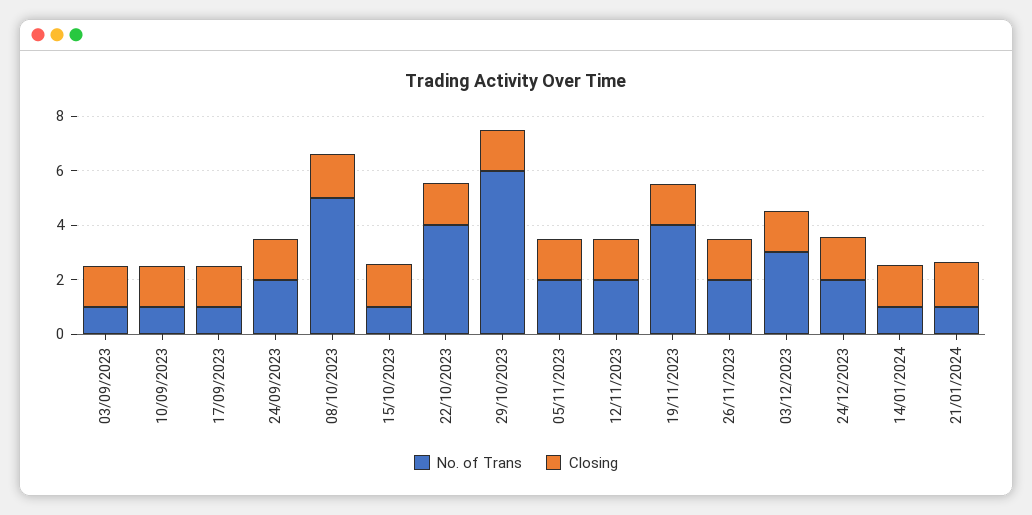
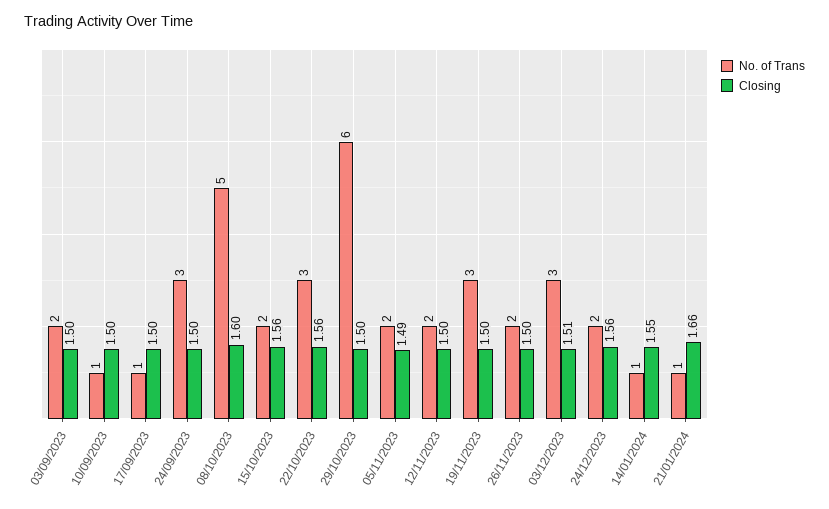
No. of Trans, 03/09/2023: 1 -> 2
No. of Trans, 24/09/2023: 2 -> 3
No. of Trans, 15/10/2023: 1 -> 2
No. of Trans, 22/10/2023: 4 -> 3
No. of Trans, 19/11/2023: 4 -> 3

